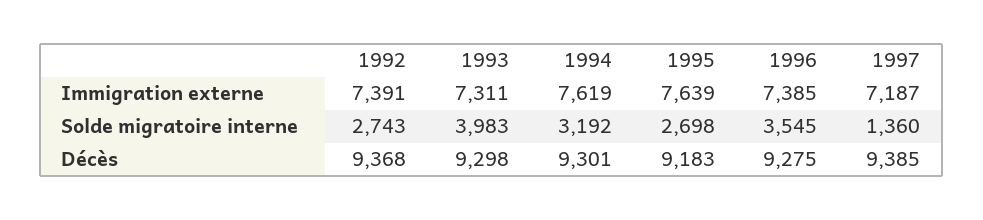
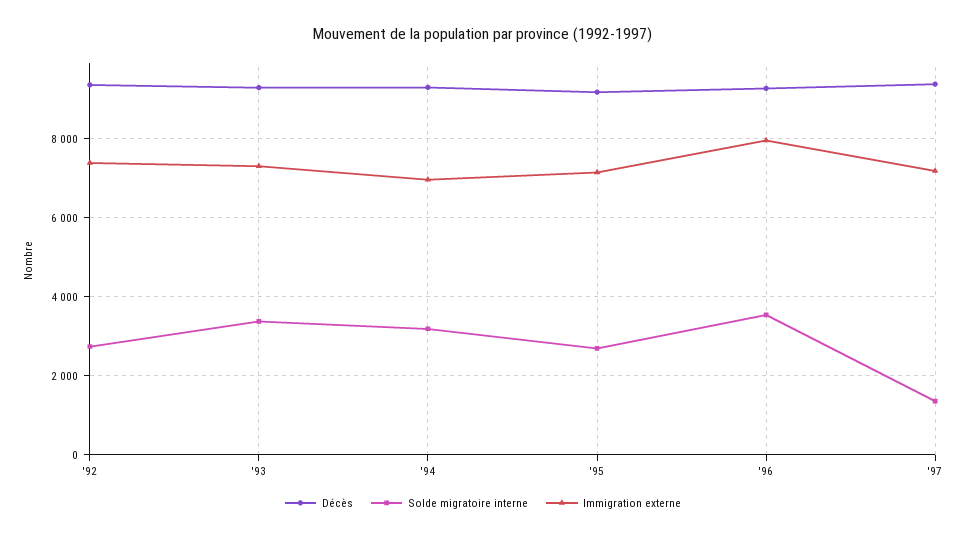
Immigration externe, 1994: 7619 -> 7000
Immigration externe, 1995: 7639 -> 7200
Immigration externe, 1996: 7385 -> 8000
Solde migratoire interne, 1993: 3983 -> 3400

